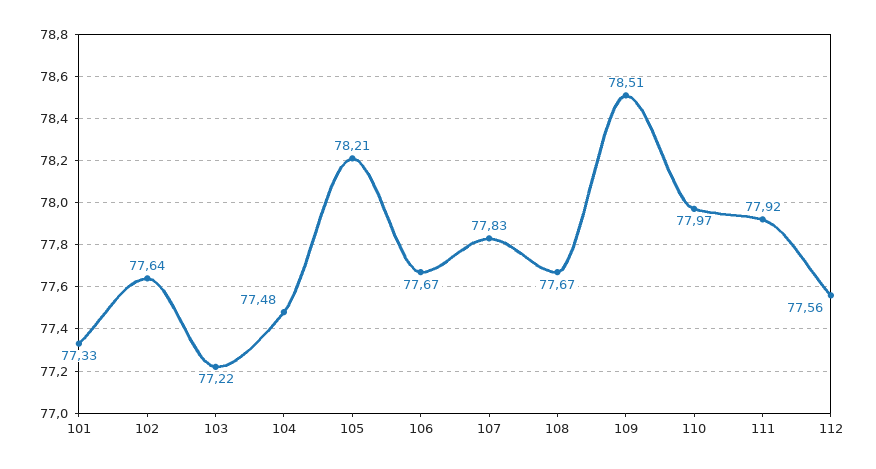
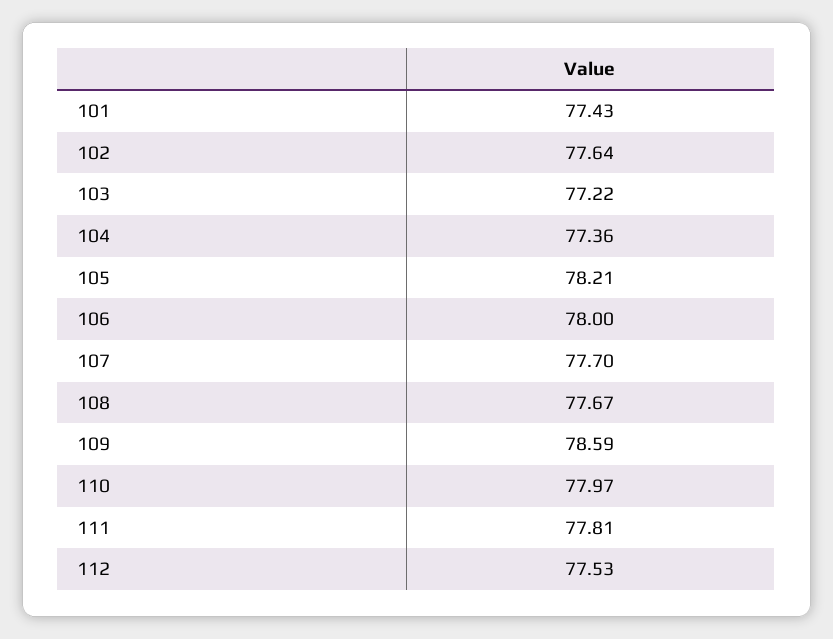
101: 77.33 -> 77.43
104: 77.48 -> 77.36
106: 77.67 -> 78
107: 77.83 -> 77.7
109: 78.51 -> 78.59
111: 77.92 -> 77.81
112: 77.56 -> 77.53

